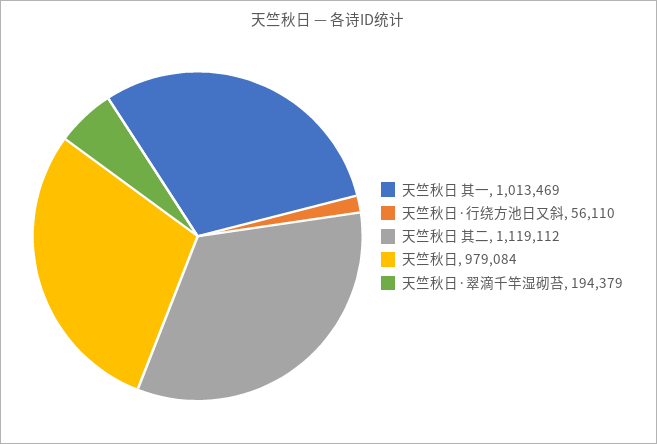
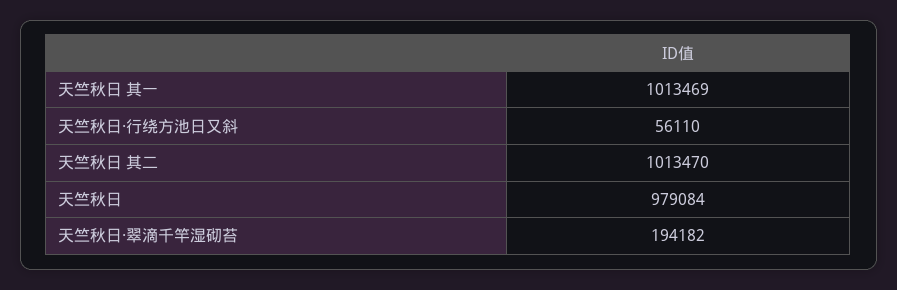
天竺秋日 其二: 1119112 -> 1013470
天竺秋日·翠滴千竿湿砌苔: 194379 -> 194182

